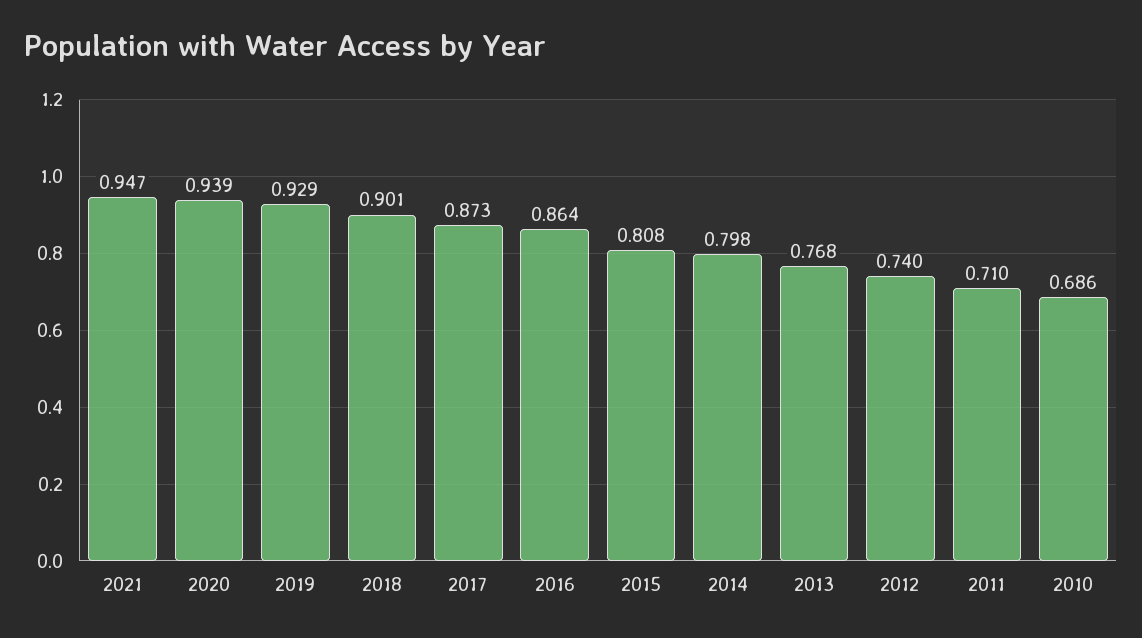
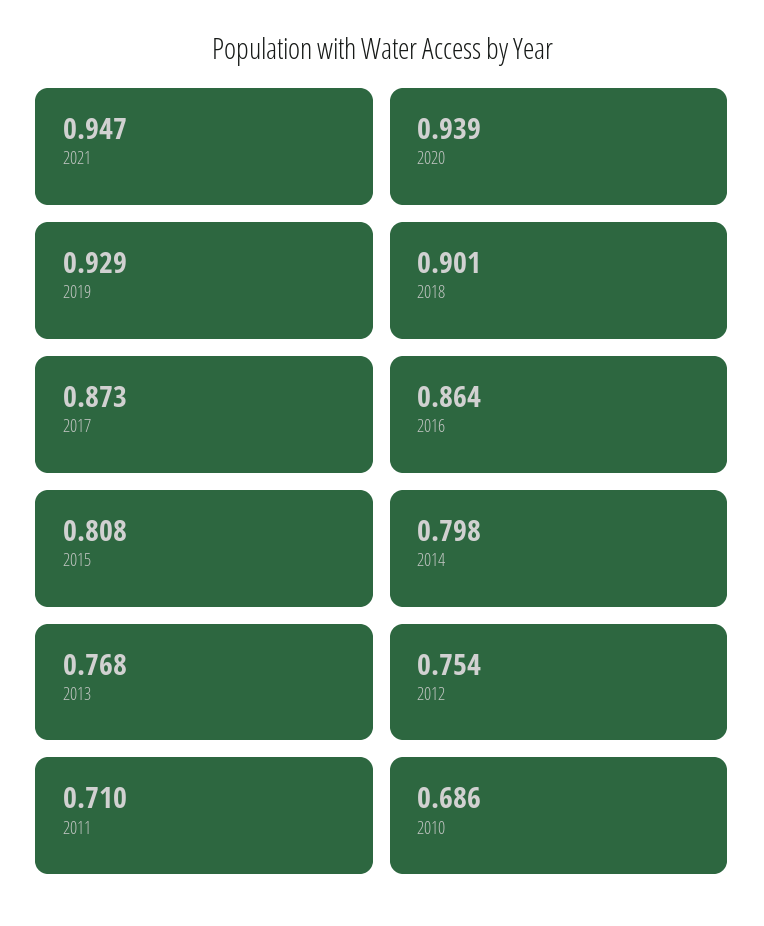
2012: 0.74 -> 0.754

